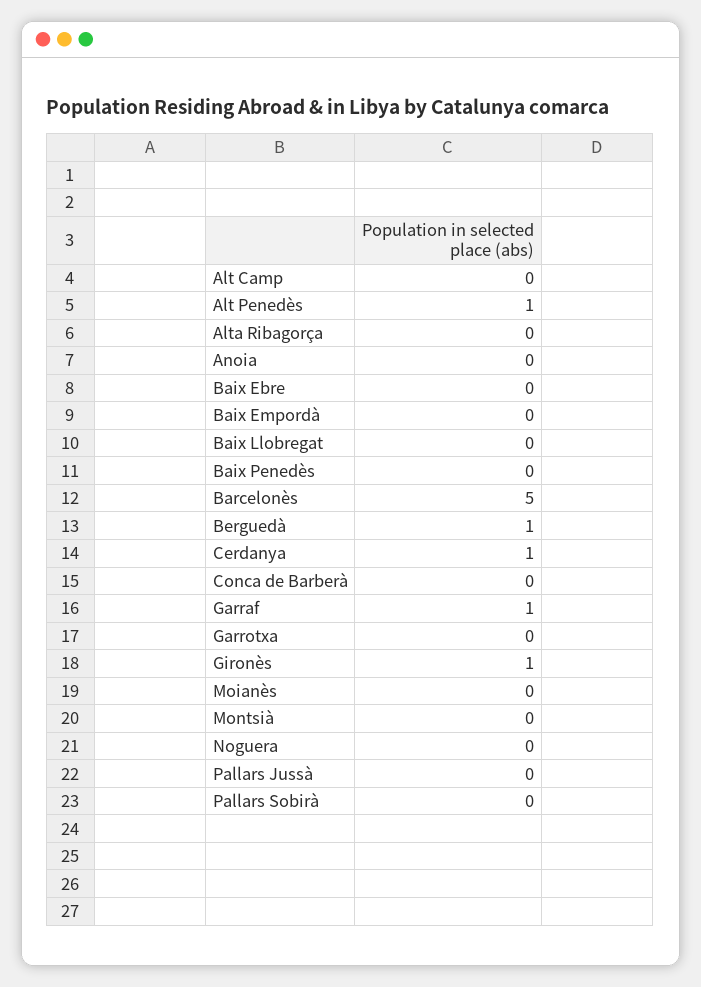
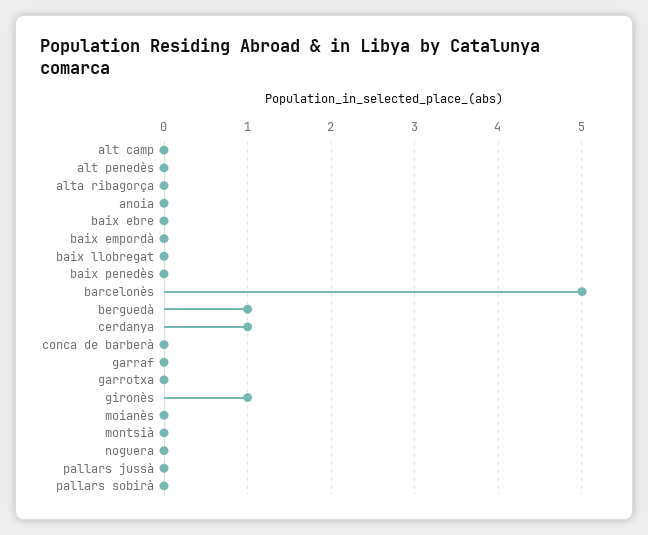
Alt Penedès: 1 -> 0
Garraf: 1 -> 0

